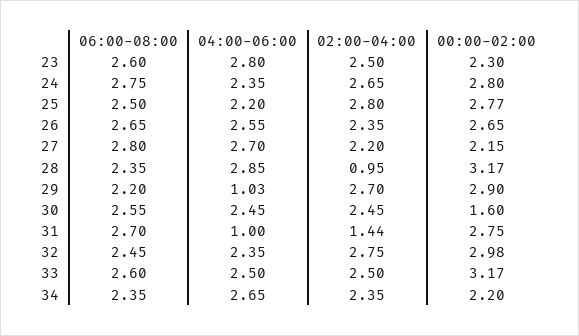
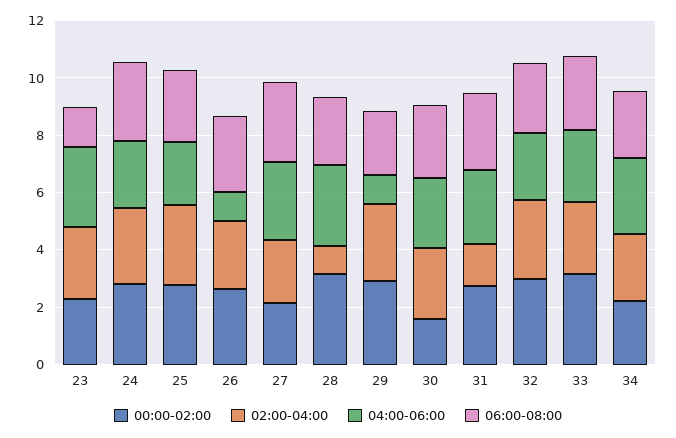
06:00-08:00, 23: 2.6 -> 1.5
04:00-06:00, 26: 2.55 -> 1
04:00-06:00, 31: 1 -> 2.5

